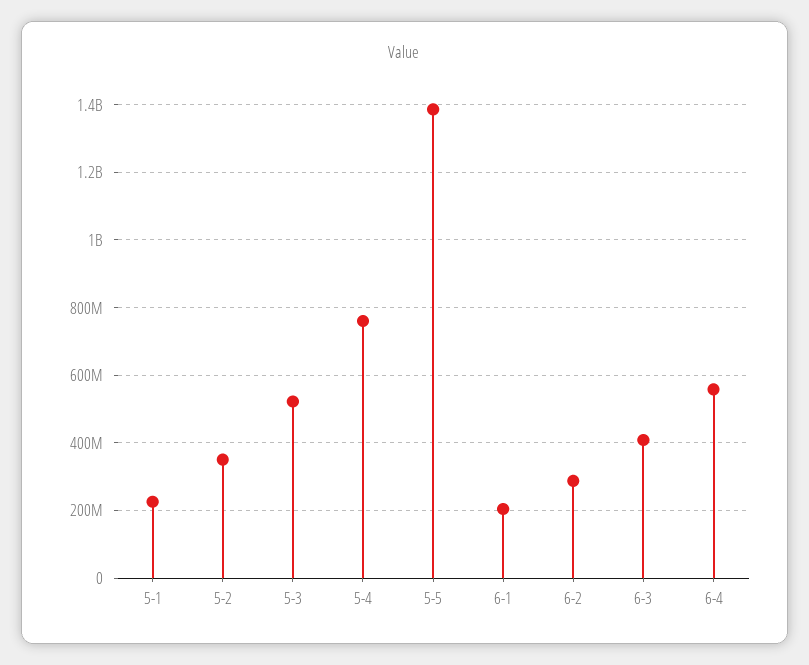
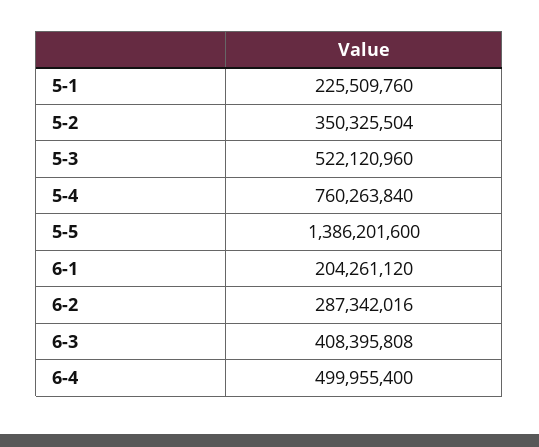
6-4: 560000000 -> 499955400

